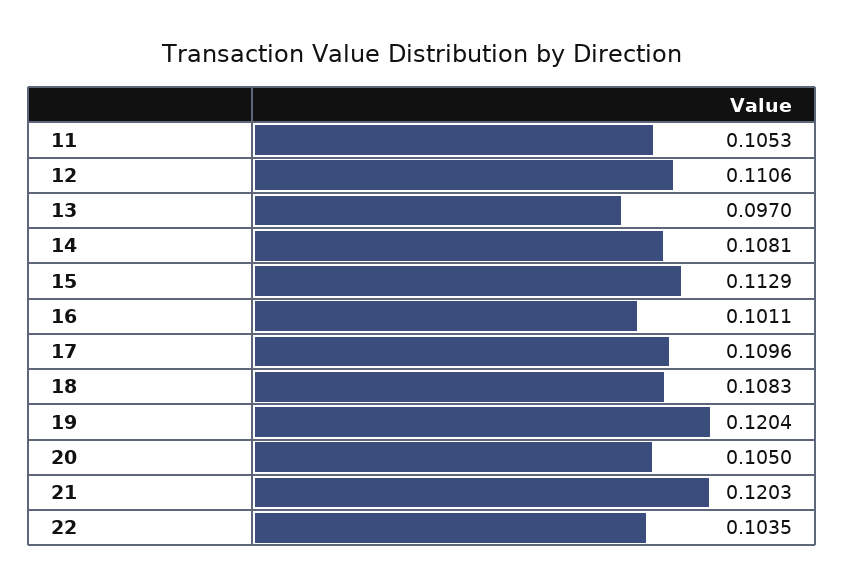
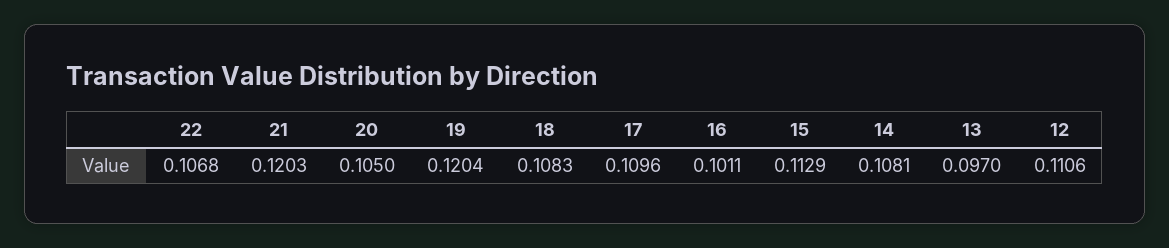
11: 0.1053 -> none
22: 0.1035 -> 0.1068

